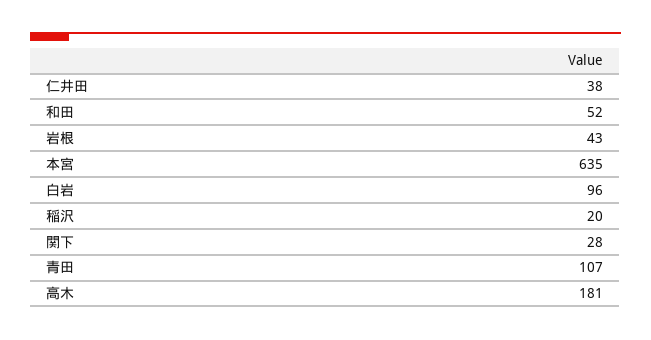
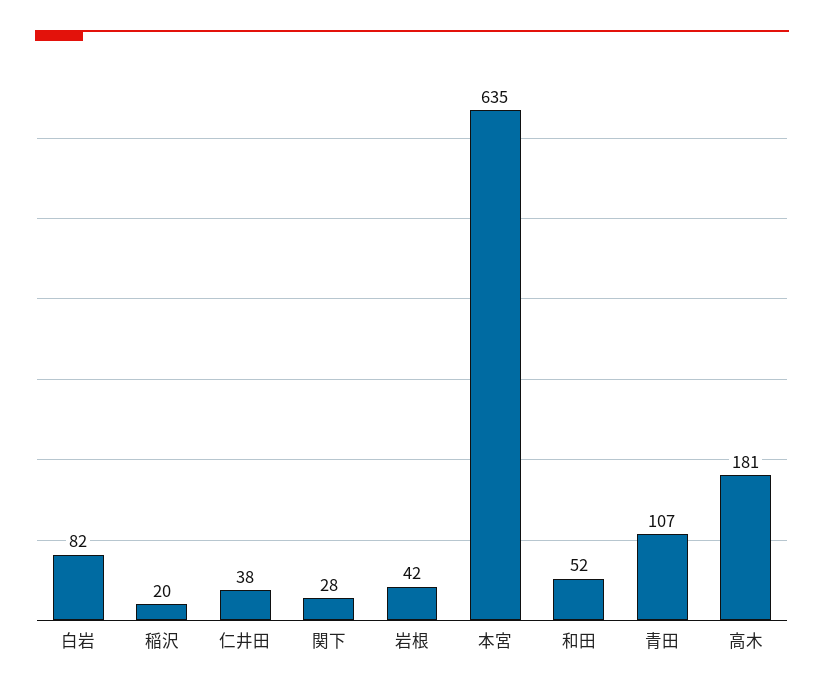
岩根: 43 -> 42
白岩: 96 -> 82

